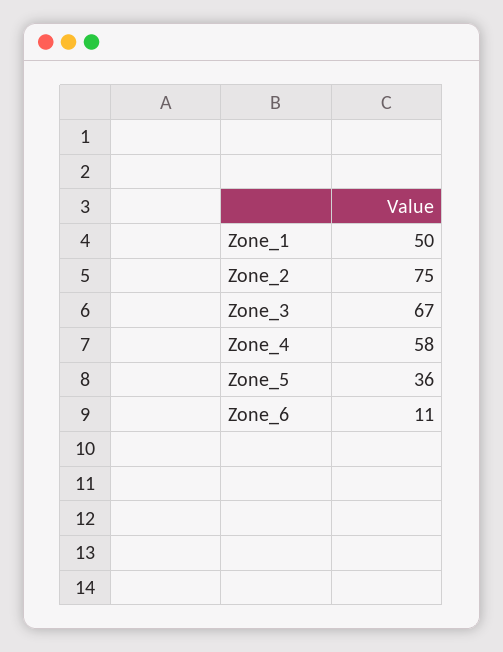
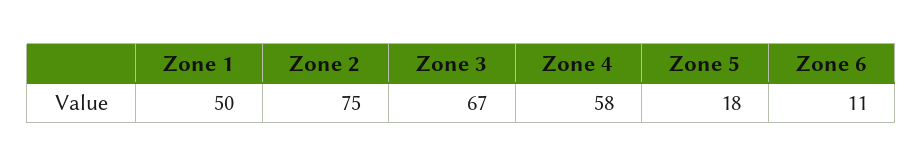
Zone_5: 36 -> 18

